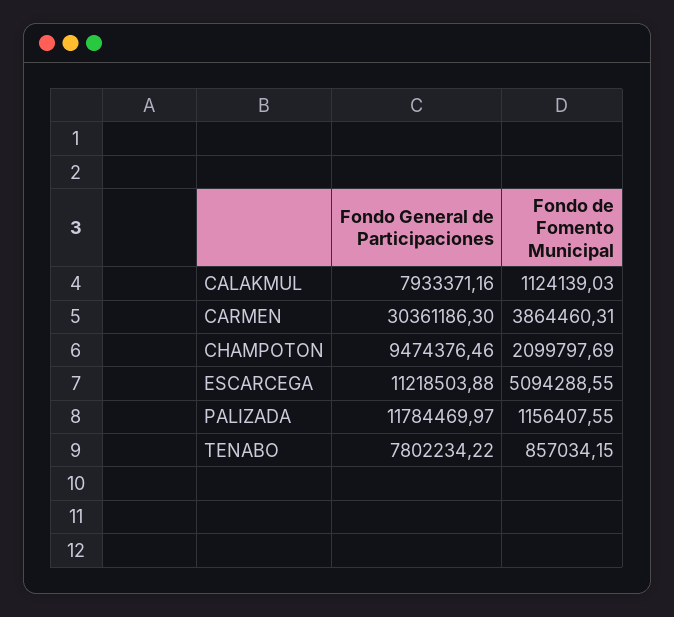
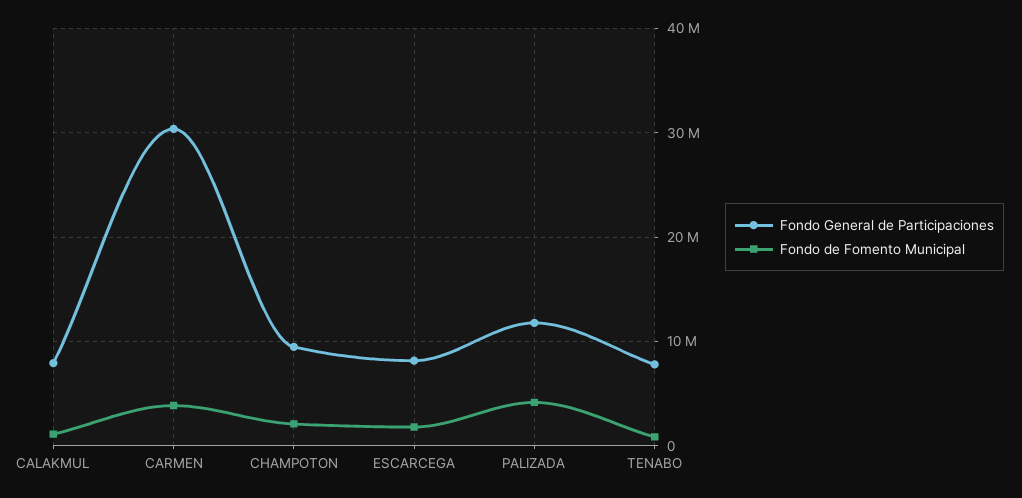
Fondo General de Participaciones, ESCARCEGA: 11218503.88 -> 8000000
Fondo de Fomento Municipal, ESCARCEGA: 5094288.55 -> 2000000
Fondo de Fomento Municipal, PALIZADA: 1156407.55 -> 4000000

